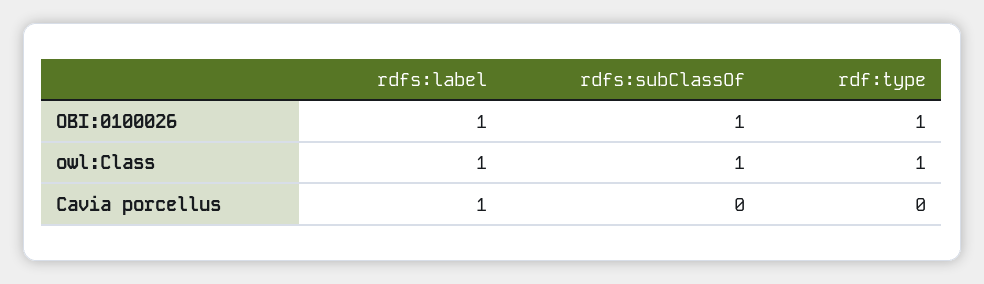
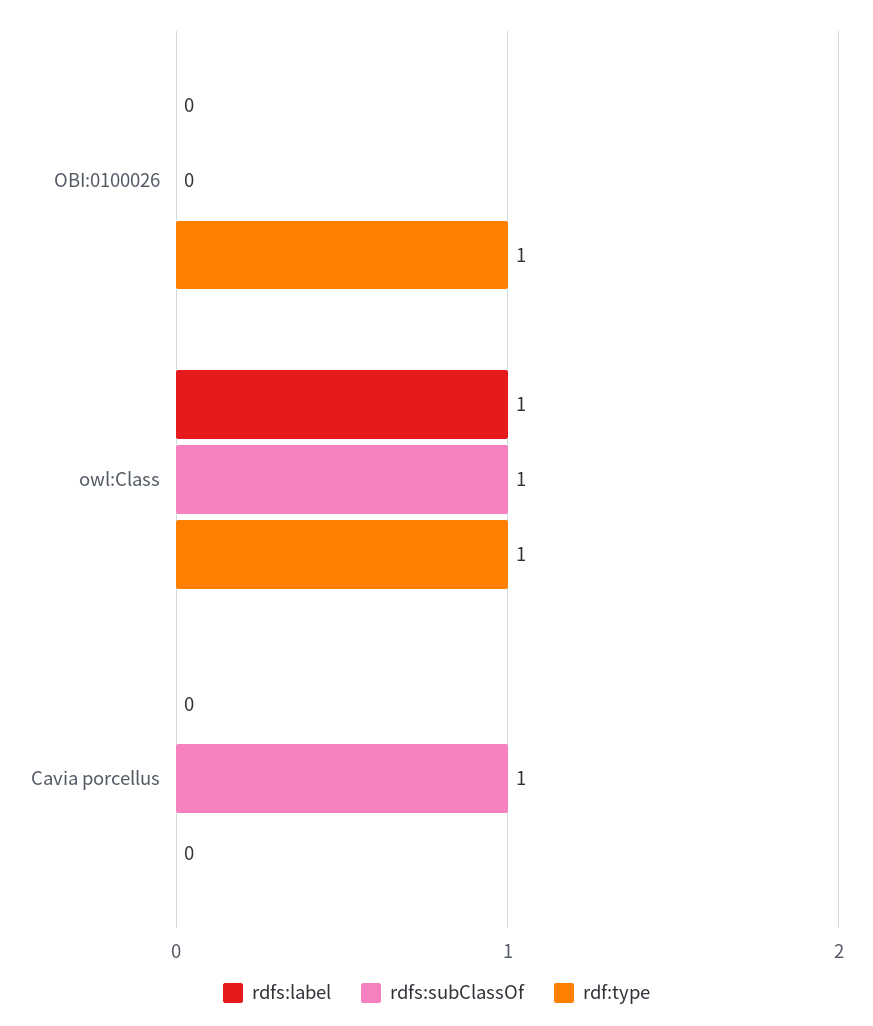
rdfs:label, OBI:0100026: 1 -> 0
rdfs:subClassOf, OBI:0100026: 1 -> 0
rdfs:label, Cavia porcellus: 1 -> 0
rdfs:subClassOf, Cavia porcellus: 0 -> 1

